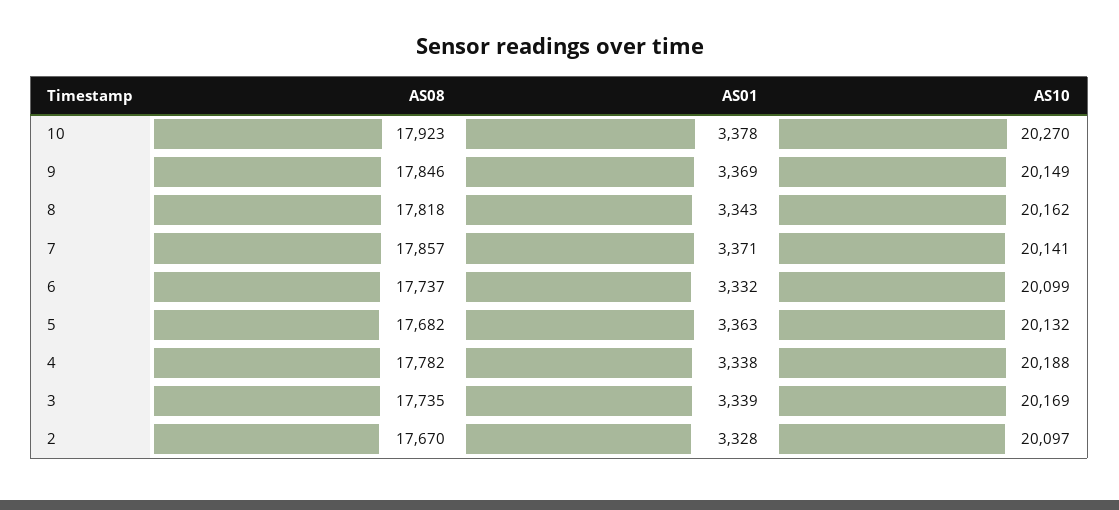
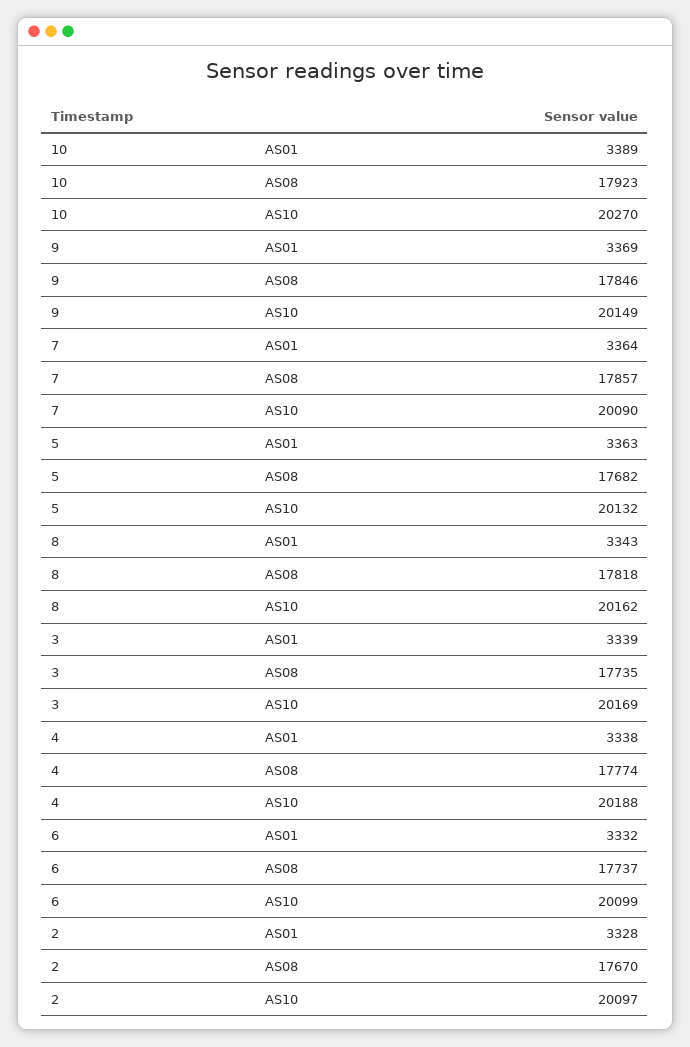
AS01, 10: 3378 -> 3389
AS01, 7: 3371 -> 3364
AS10, 7: 20141 -> 20090
AS08, 4: 17782 -> 17774

